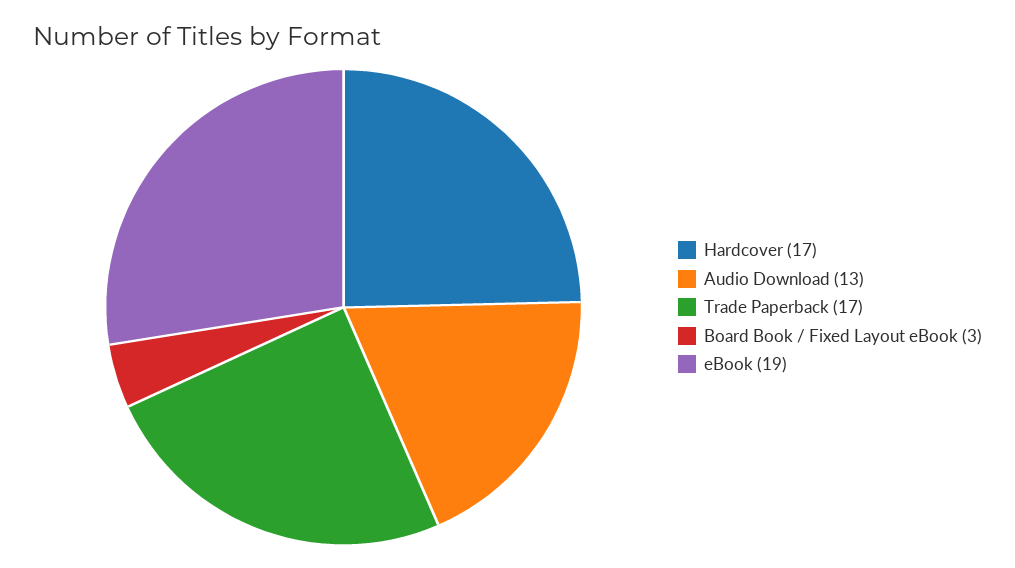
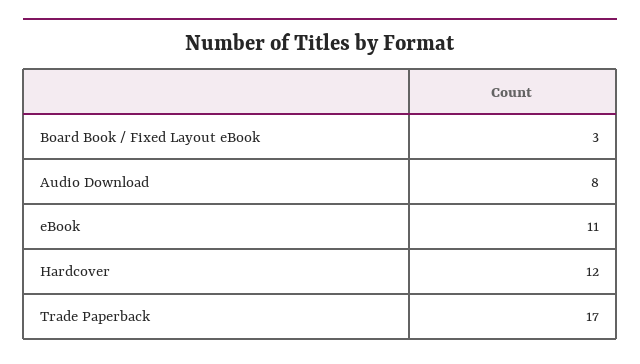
Hardcover: 17 -> 12
Audio Download: 13 -> 8
eBook: 19 -> 11

